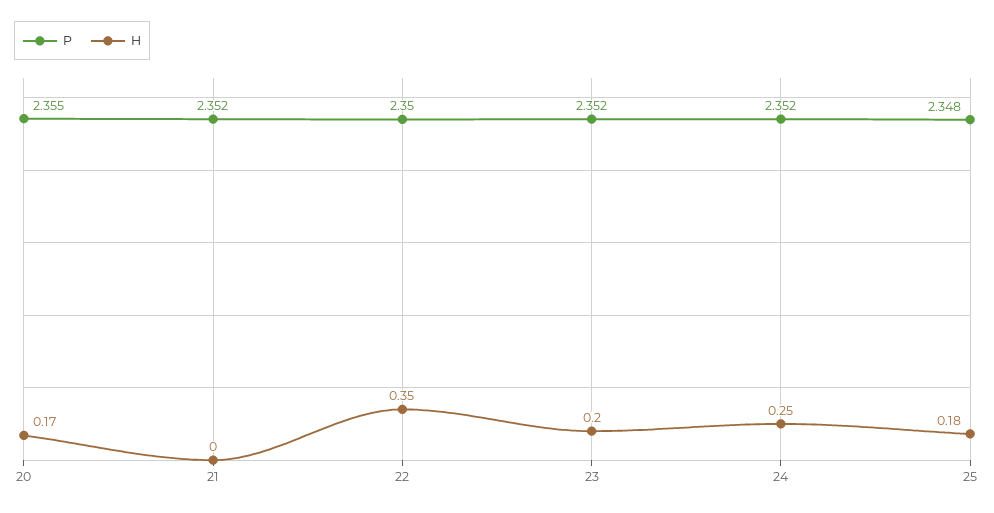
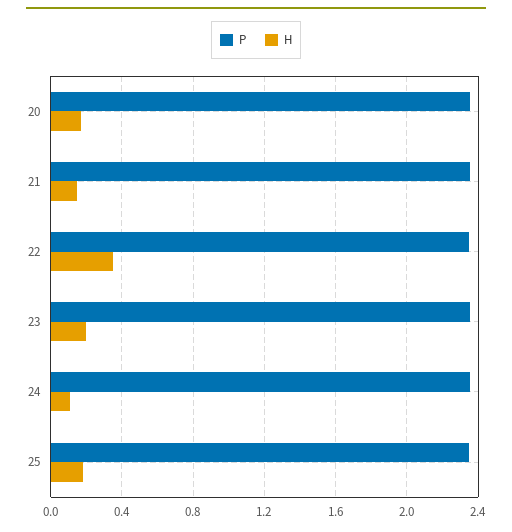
H, 21: 0 -> 0.15
H, 24: 0.25 -> 0.1

